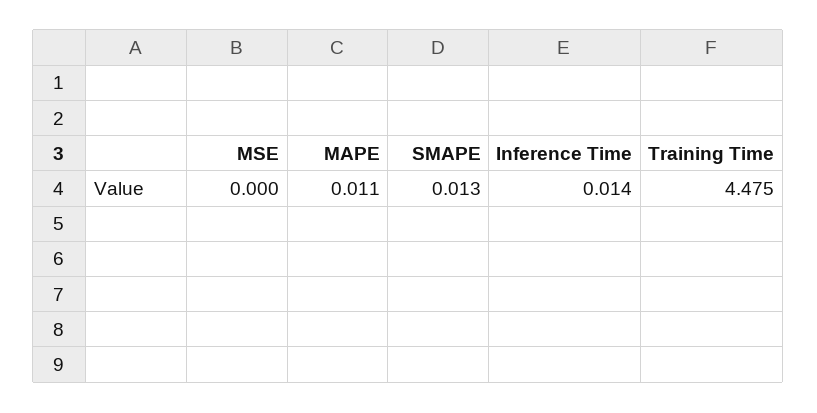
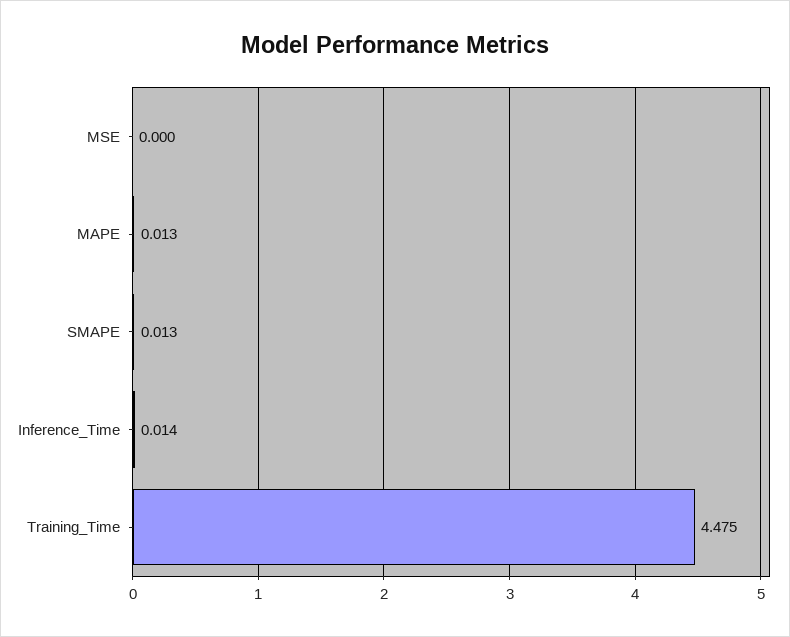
MAPE: 0.011 -> 0.013

